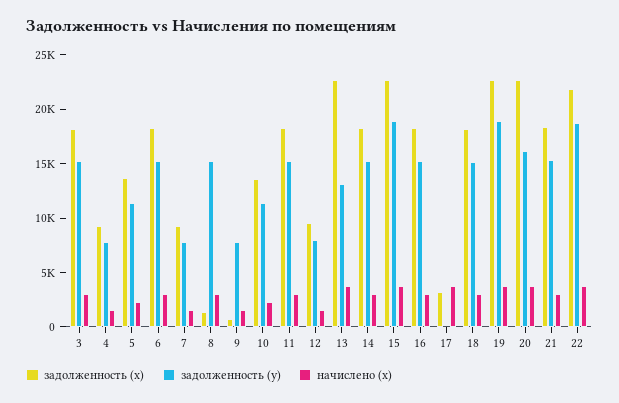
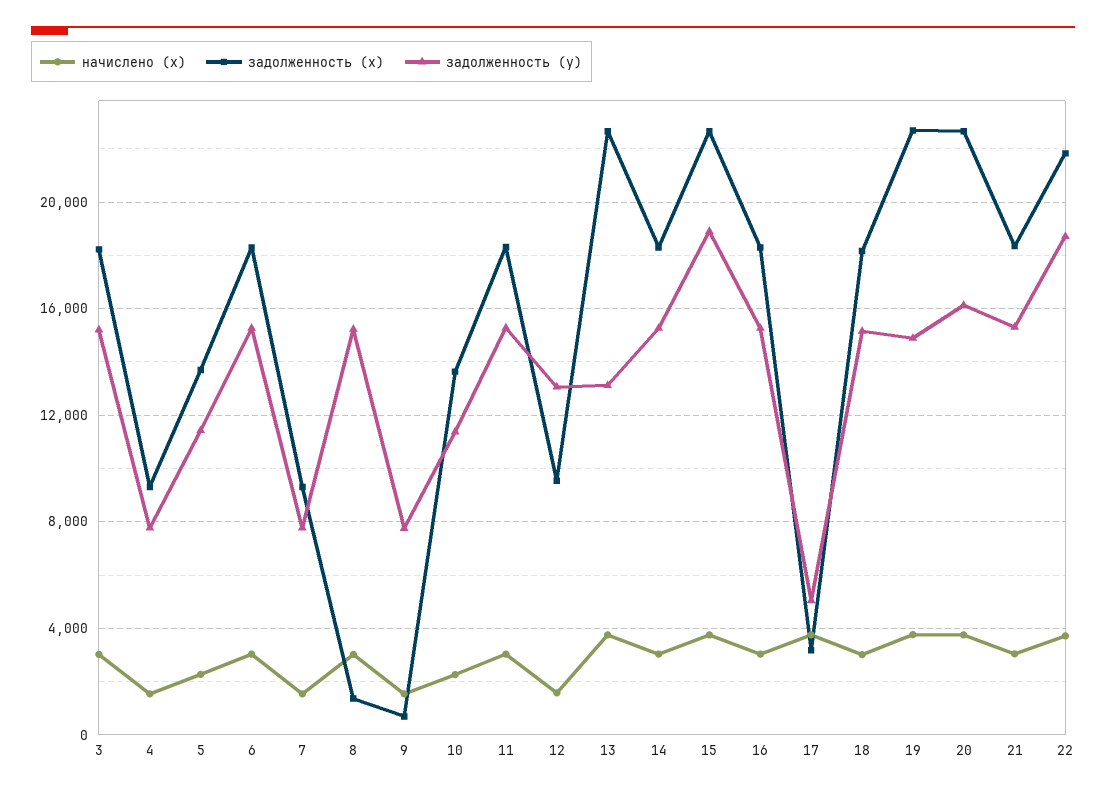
задолженность (y), 12: 8000 -> 13000
задолженность (y), 17: 0 -> 5000
задолженность (y), 19: 19000 -> 15000

